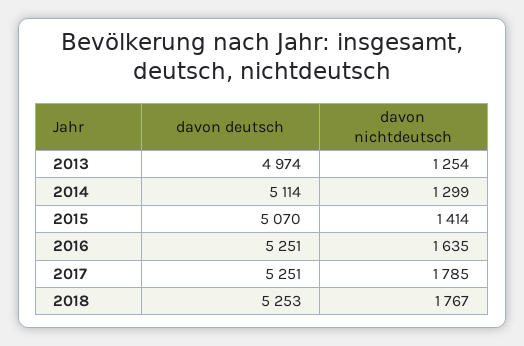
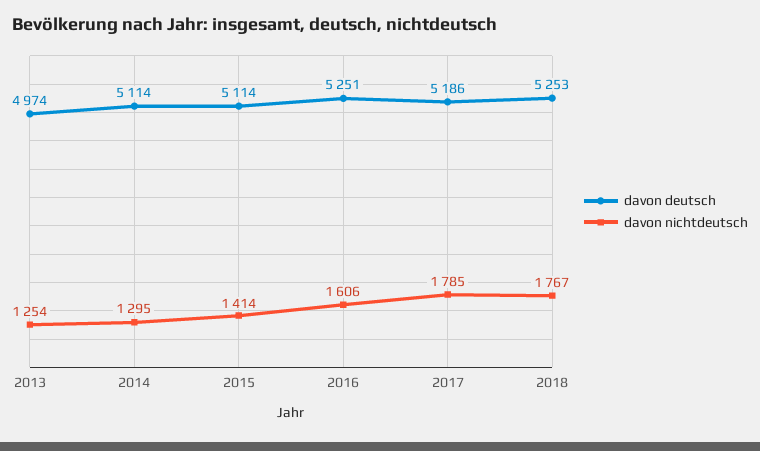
davon nichtdeutsch, 2014: 1299 -> 1295
davon deutsch, 2015: 5070 -> 5114
davon nichtdeutsch, 2016: 1635 -> 1606
davon deutsch, 2017: 5251 -> 5186

